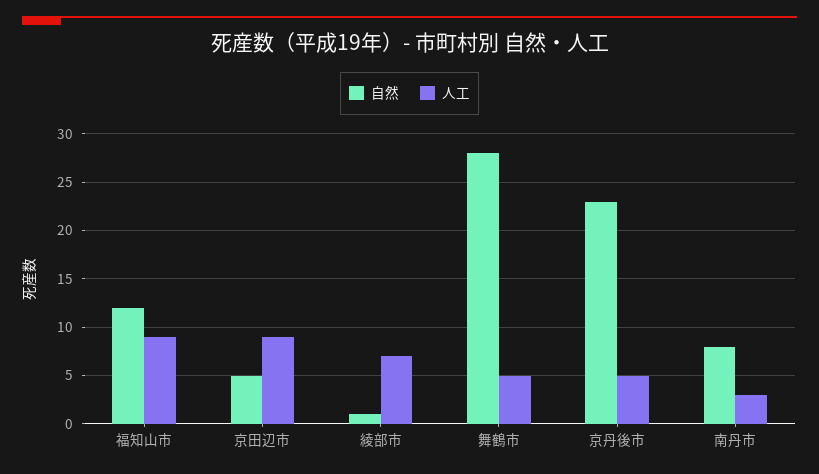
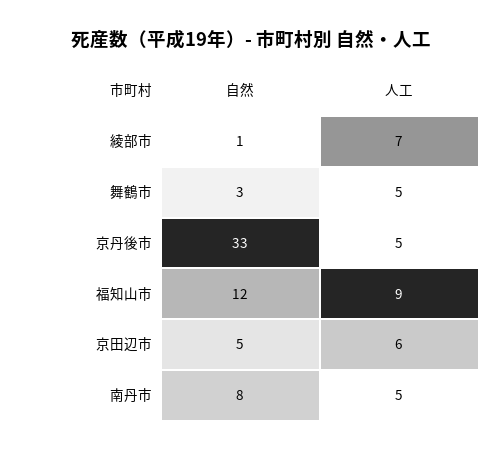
人工, 京田辺市: 9 -> 6
自然, 舞鶴市: 28 -> 3
自然, 京丹後市: 23 -> 33
人工, 南丹市: 3 -> 5

